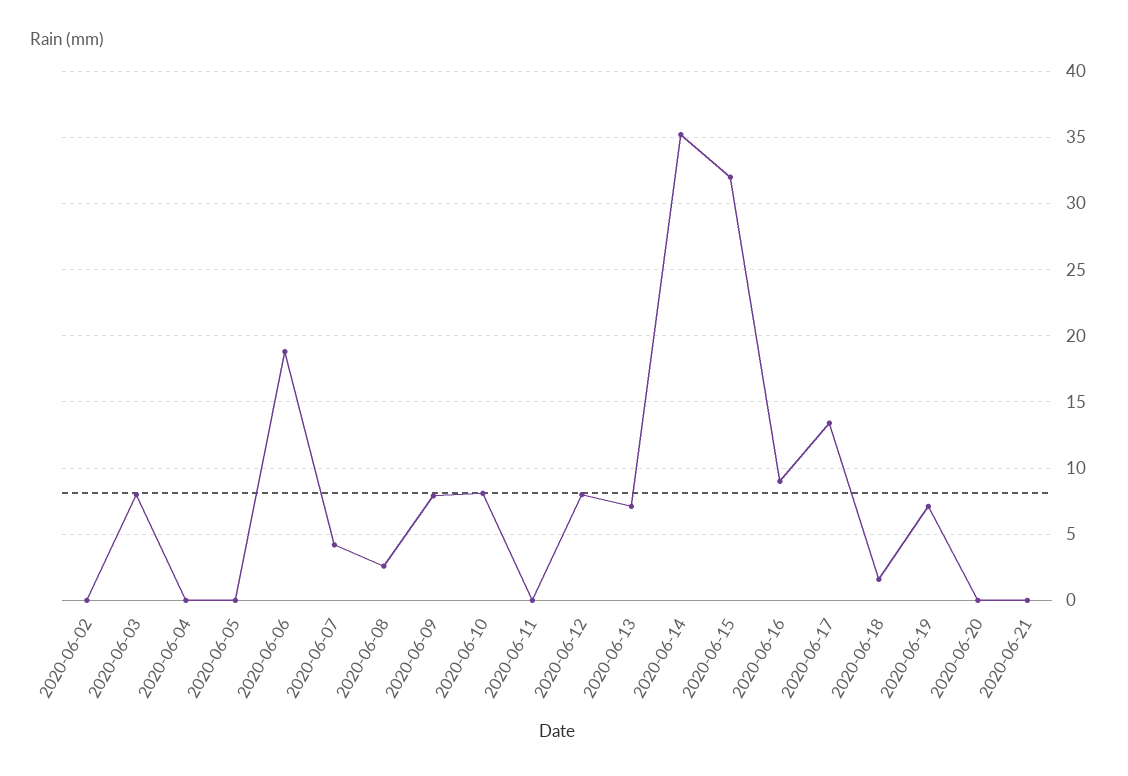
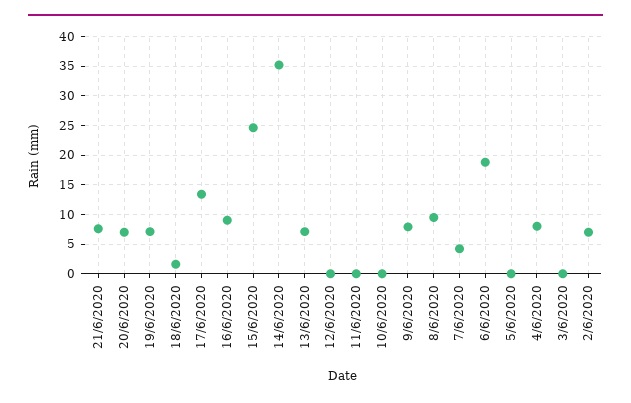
2020-06-02: 0 -> 7.5
2020-06-03: 8 -> 0
2020-06-04: 0 -> 7.5
2020-06-08: 2.5 -> 10
2020-06-10: 8 -> 0
2020-06-12: 8 -> 0
2020-06-15: 32 -> 25
2020-06-20: 0 -> 7.5
2020-06-21: 0 -> 7.5

